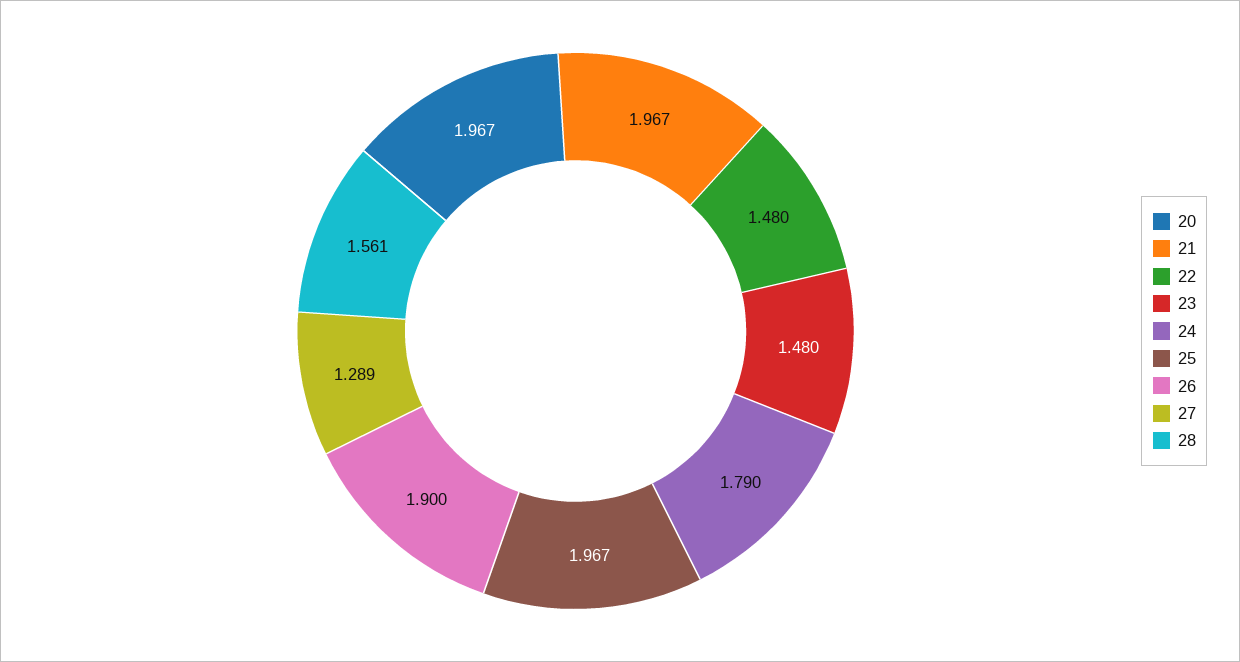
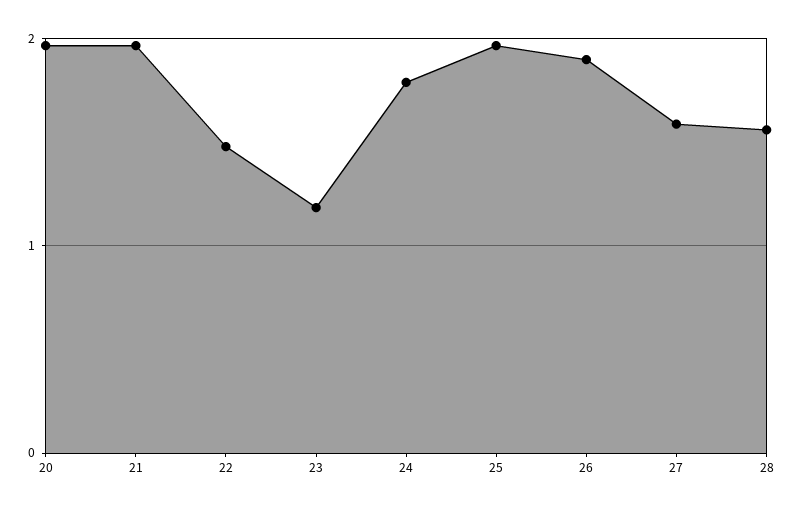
23: 1.48 -> 1.2
27: 1.289 -> 1.6

